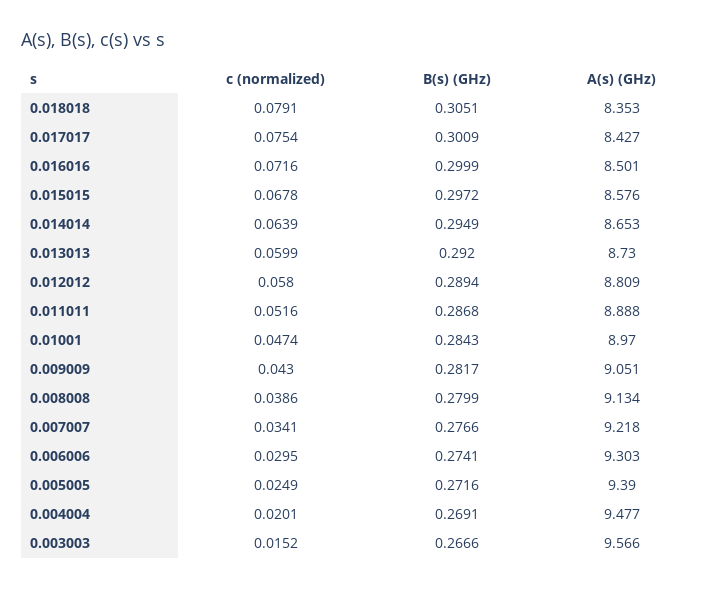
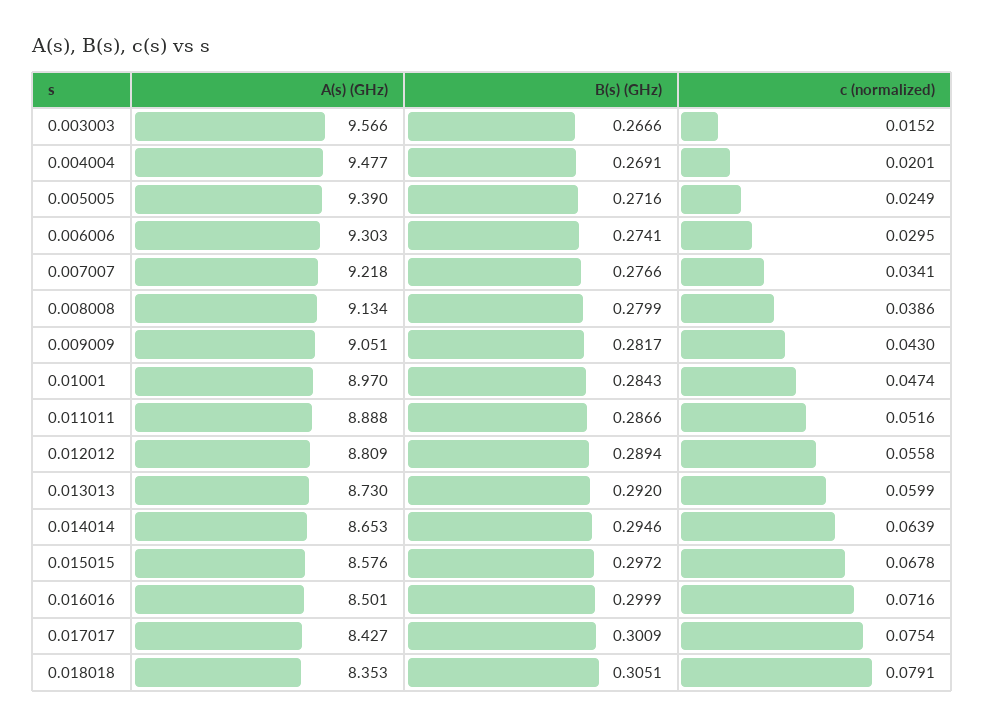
B(s) (GHz), 0.014014: 0.2949 -> 0.2946
c (normalized), 0.012012: 0.058 -> 0.0558
B(s) (GHz), 0.011011: 0.2868 -> 0.2866

